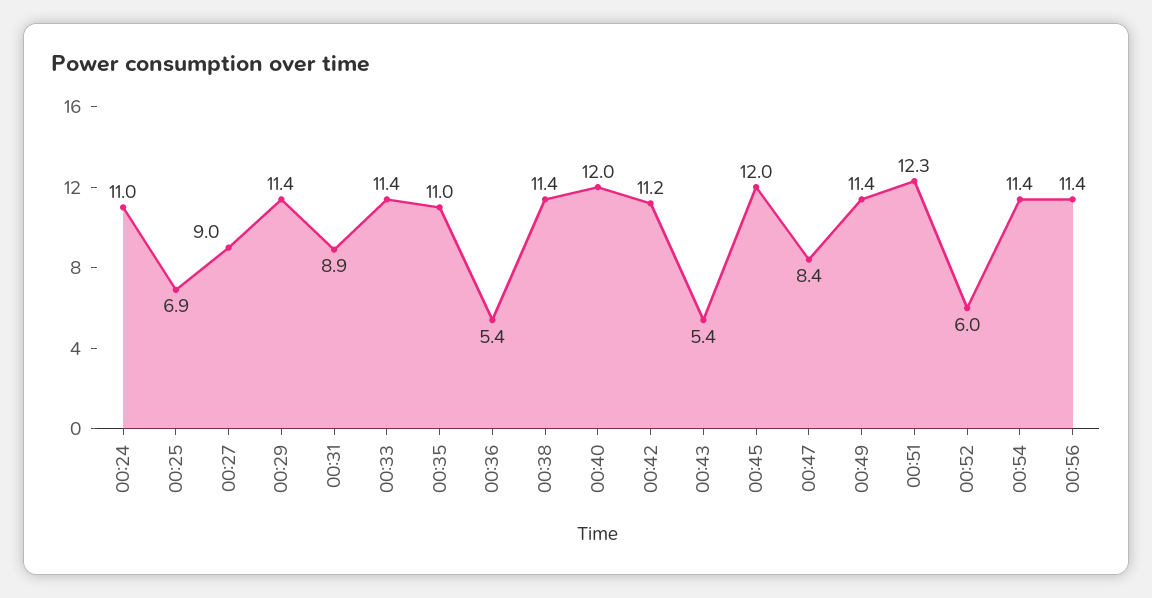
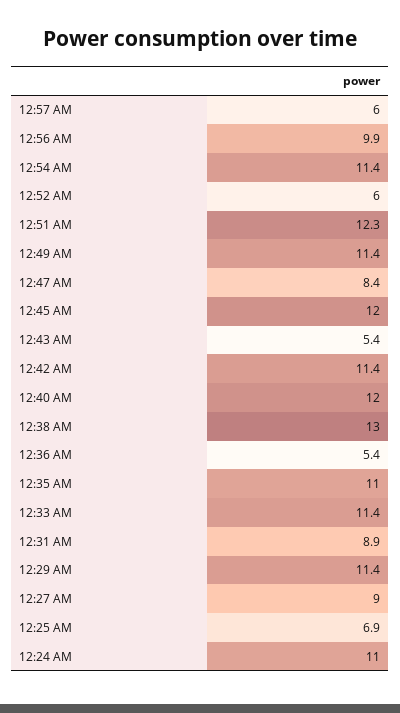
00:38: 11.4 -> 13
00:42: 11.2 -> 11.4
00:56: 11.4 -> 9.9
12:57 AM: none -> 6

